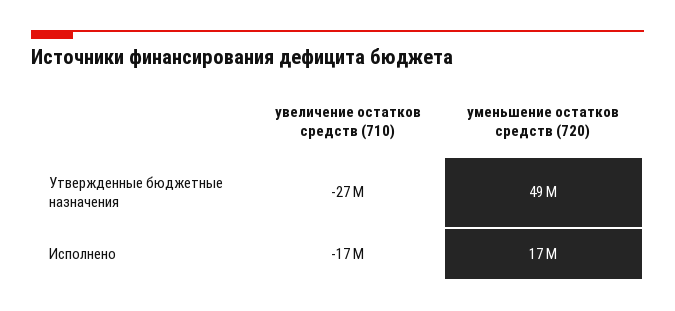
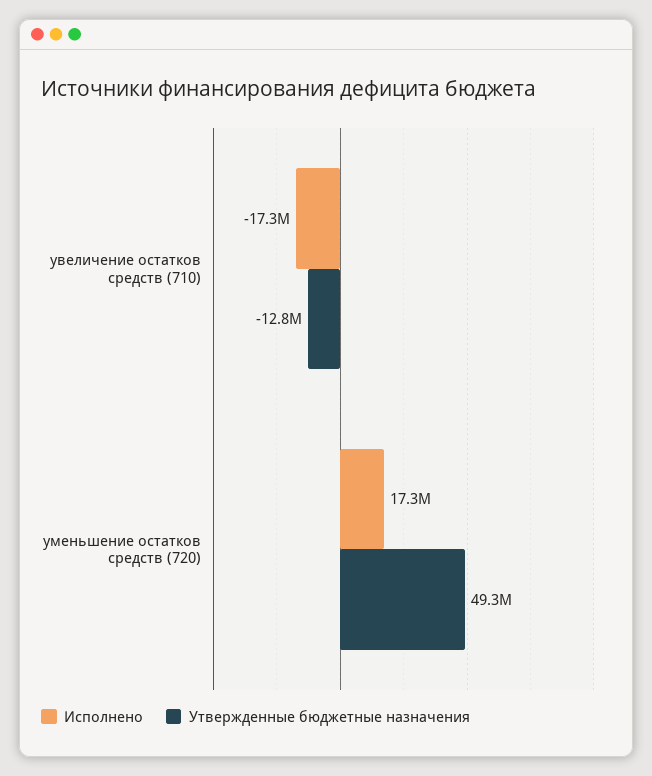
Утвержденные бюджетные назначения, увеличение остатков средств (710): -27000000 -> -12800000

